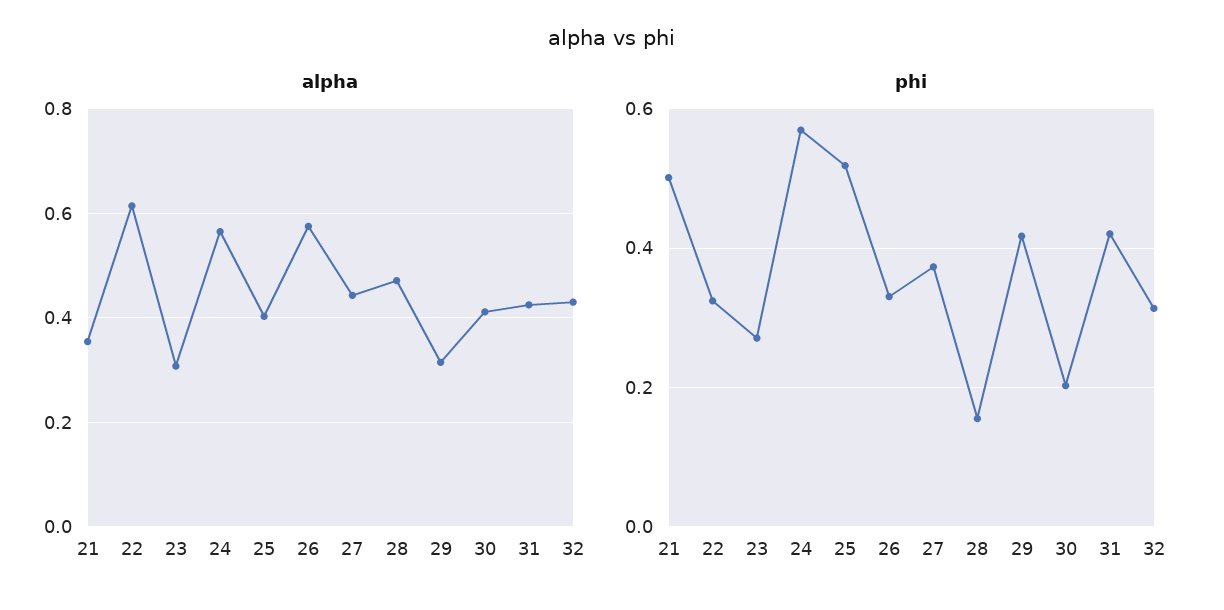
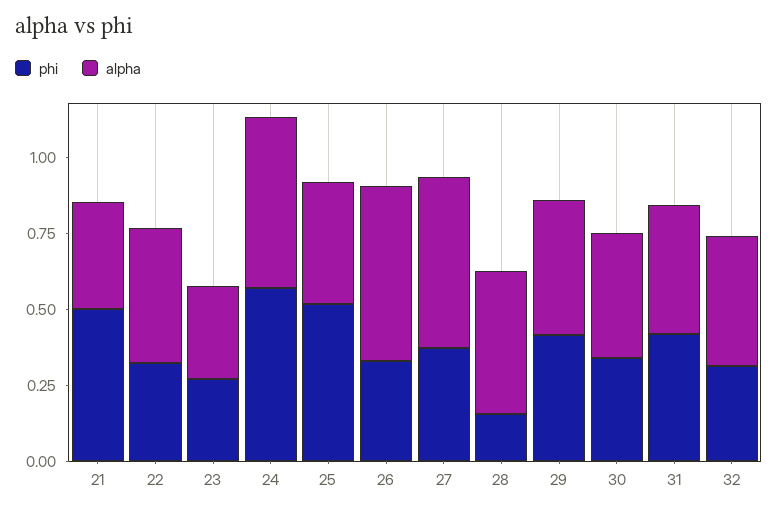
alpha, 22: 0.62 -> 0.45
alpha, 27: 0.44 -> 0.55
alpha, 29: 0.32 -> 0.45
phi, 30: 0.2 -> 0.35

